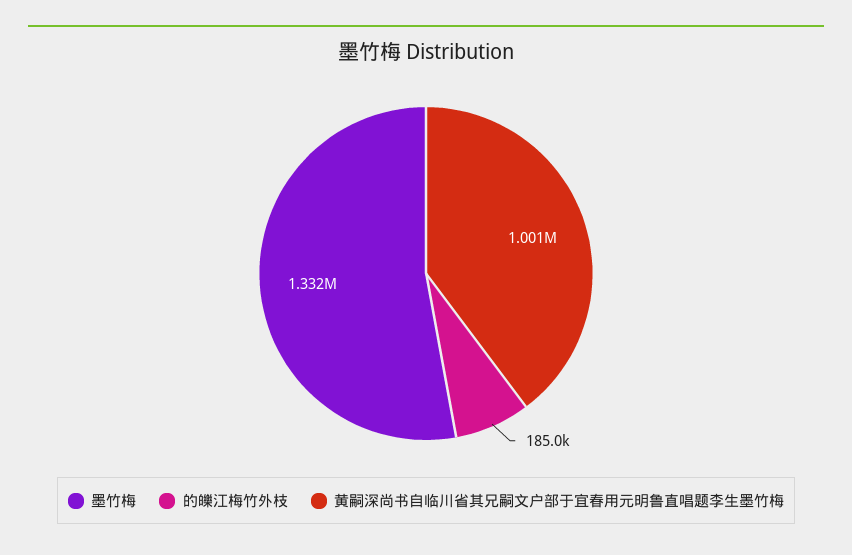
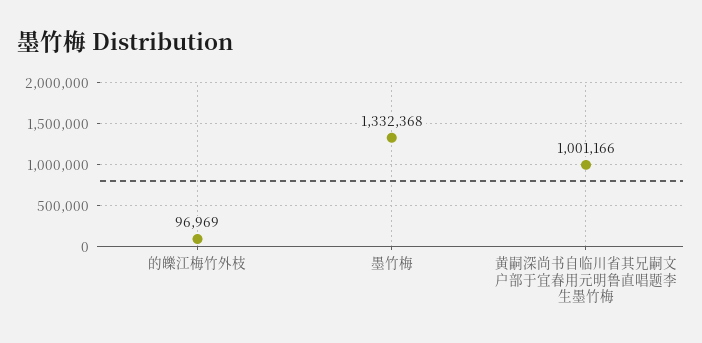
的皪江梅竹外枝: 185000 -> 96969

